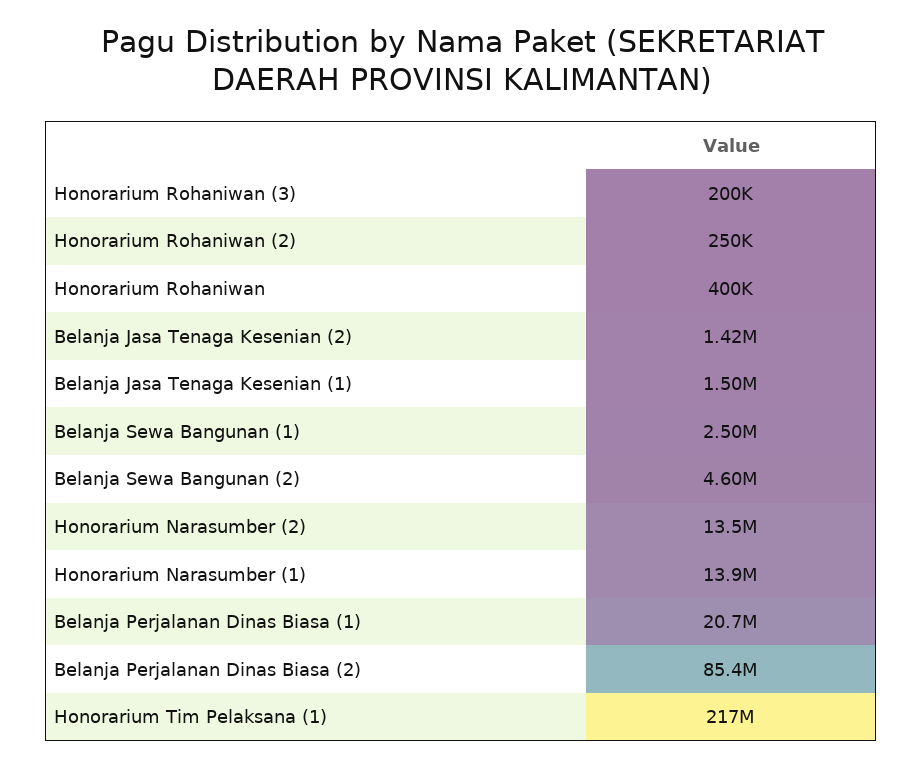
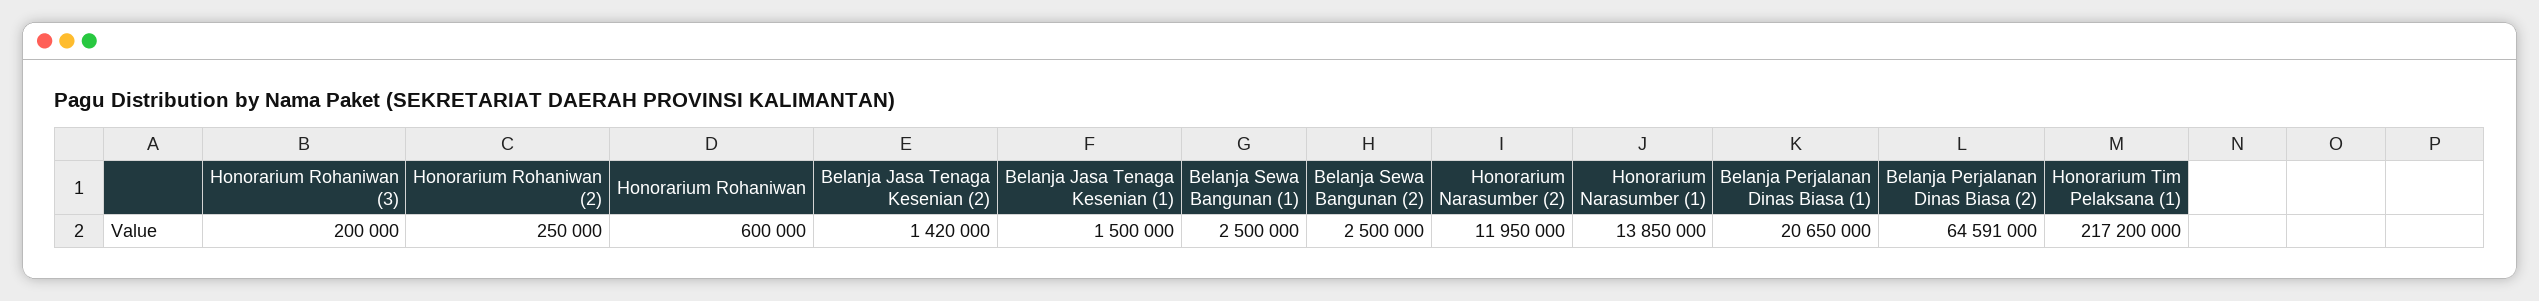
Honorarium Rohaniwan: 400000 -> 600000
Belanja Sewa Bangunan (2): 4600000 -> 2500000
Honorarium Narasumber (2): 13500000 -> 11950000
Belanja Perjalanan Dinas Biasa (2): 85400000 -> 64591000

